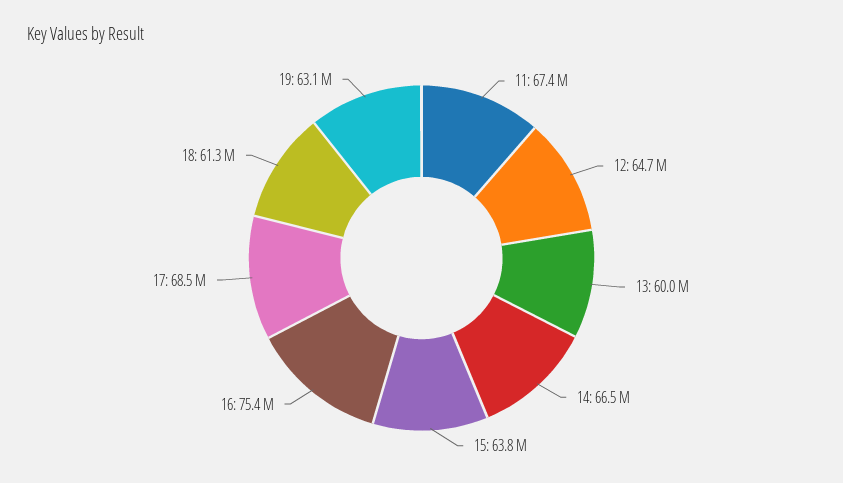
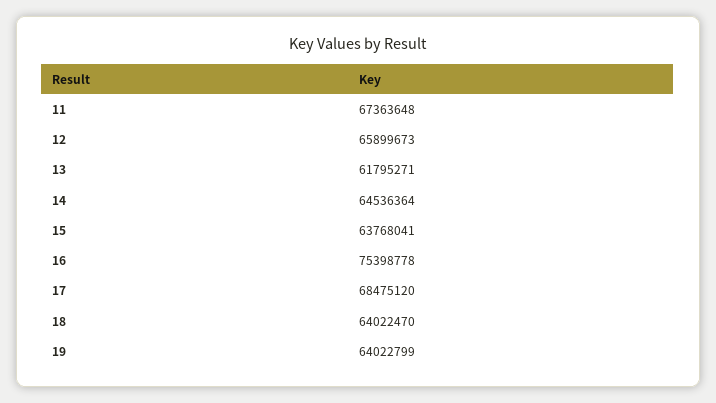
12: 64700000 -> 65899673
13: 60000000 -> 61795271
14: 66500000 -> 64536364
18: 61300000 -> 64022470
19: 63100000 -> 64022799

